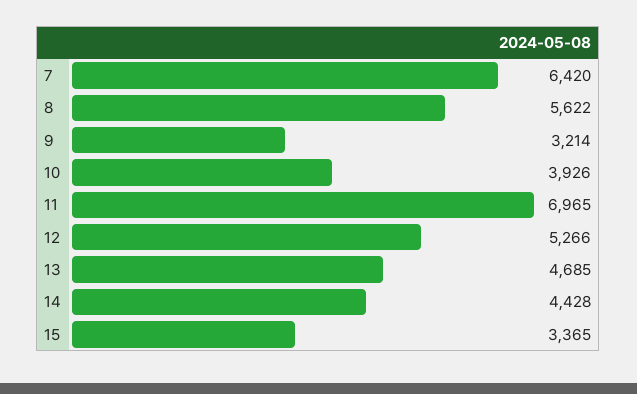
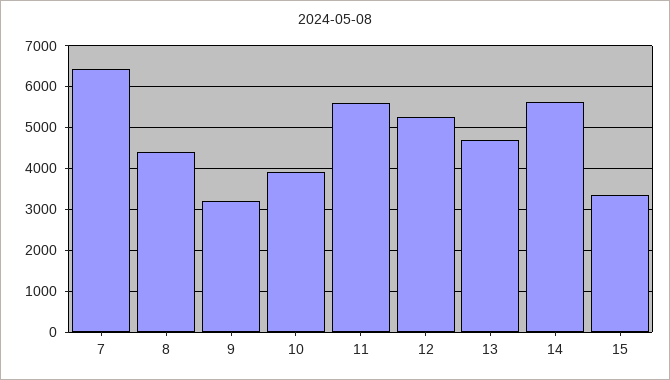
8: 5622 -> 4400
11: 6965 -> 5600
14: 4428 -> 5600

